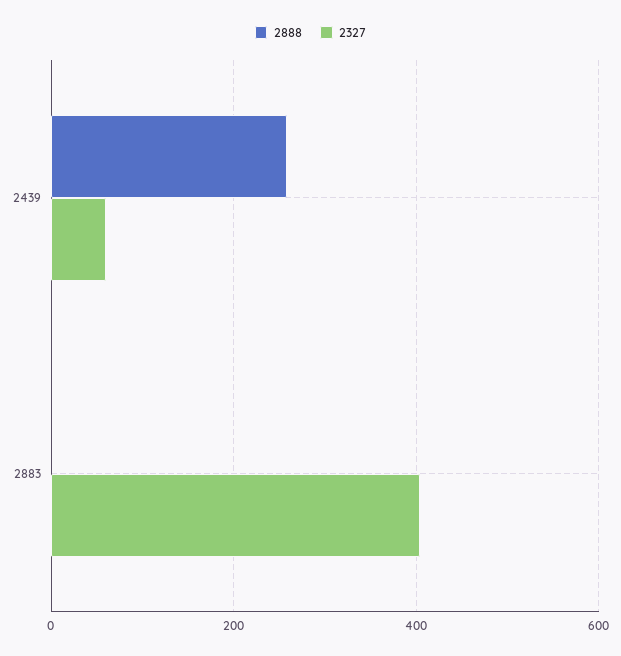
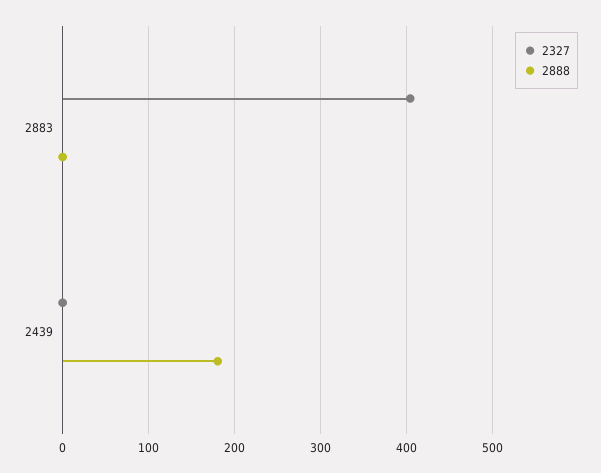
2888, 2439: 260 -> 180
2327, 2439: 60 -> 0

